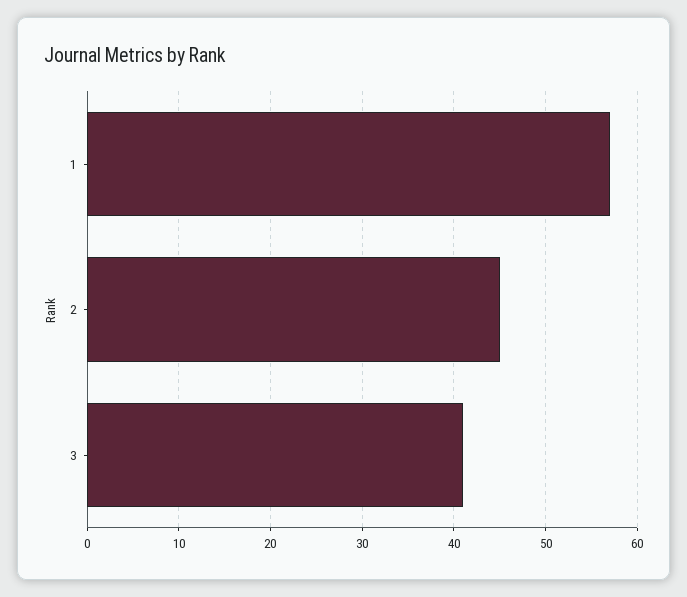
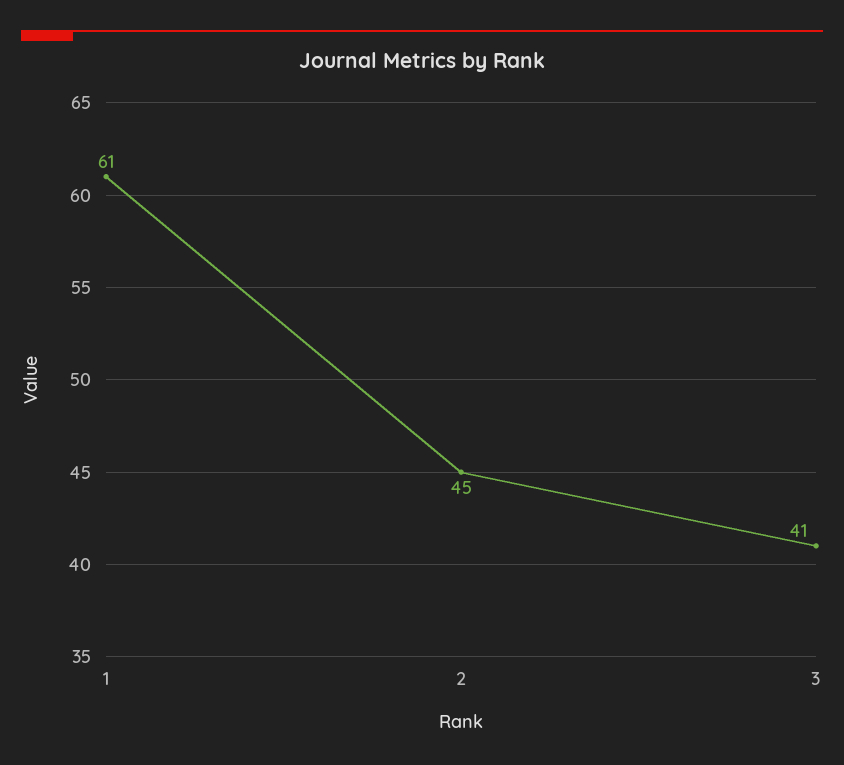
1: 57 -> 61

